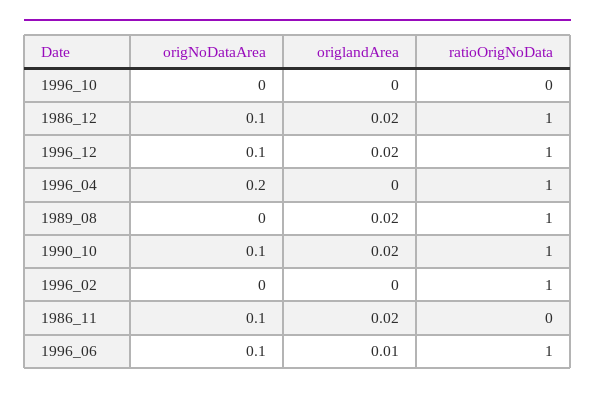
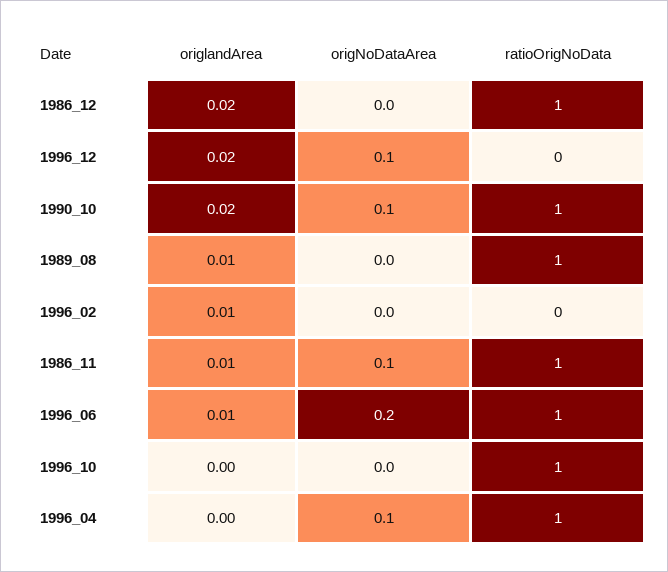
ratioOrigNoData, 1996_10: 0 -> 1
origNoDataArea, 1986_12: 0.1 -> 0
ratioOrigNoData, 1996_12: 1 -> 0
origNoDataArea, 1996_04: 0.2 -> 0.1
origlandArea, 1989_08: 0.02 -> 0.01
origlandArea, 1996_02: 0 -> 0.01
ratioOrigNoData, 1996_02: 1 -> 0
origlandArea, 1986_11: 0.02 -> 0.01
ratioOrigNoData, 1986_11: 0 -> 1
origNoDataArea, 1996_06: 0.1 -> 0.2

